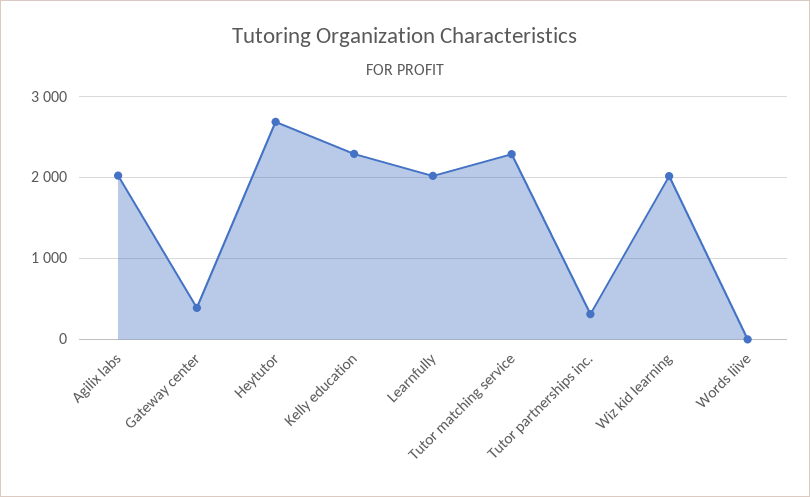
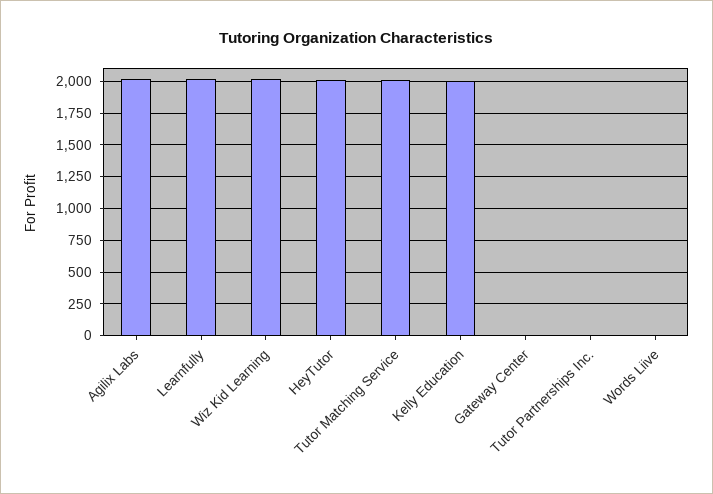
Gateway center: 400 -> 0
Heytutor: 2700 -> 2000
Kelly education: 2300 -> 2000
Tutor matching service: 2300 -> 2000
Tutor partnerships inc.: 300 -> 0

